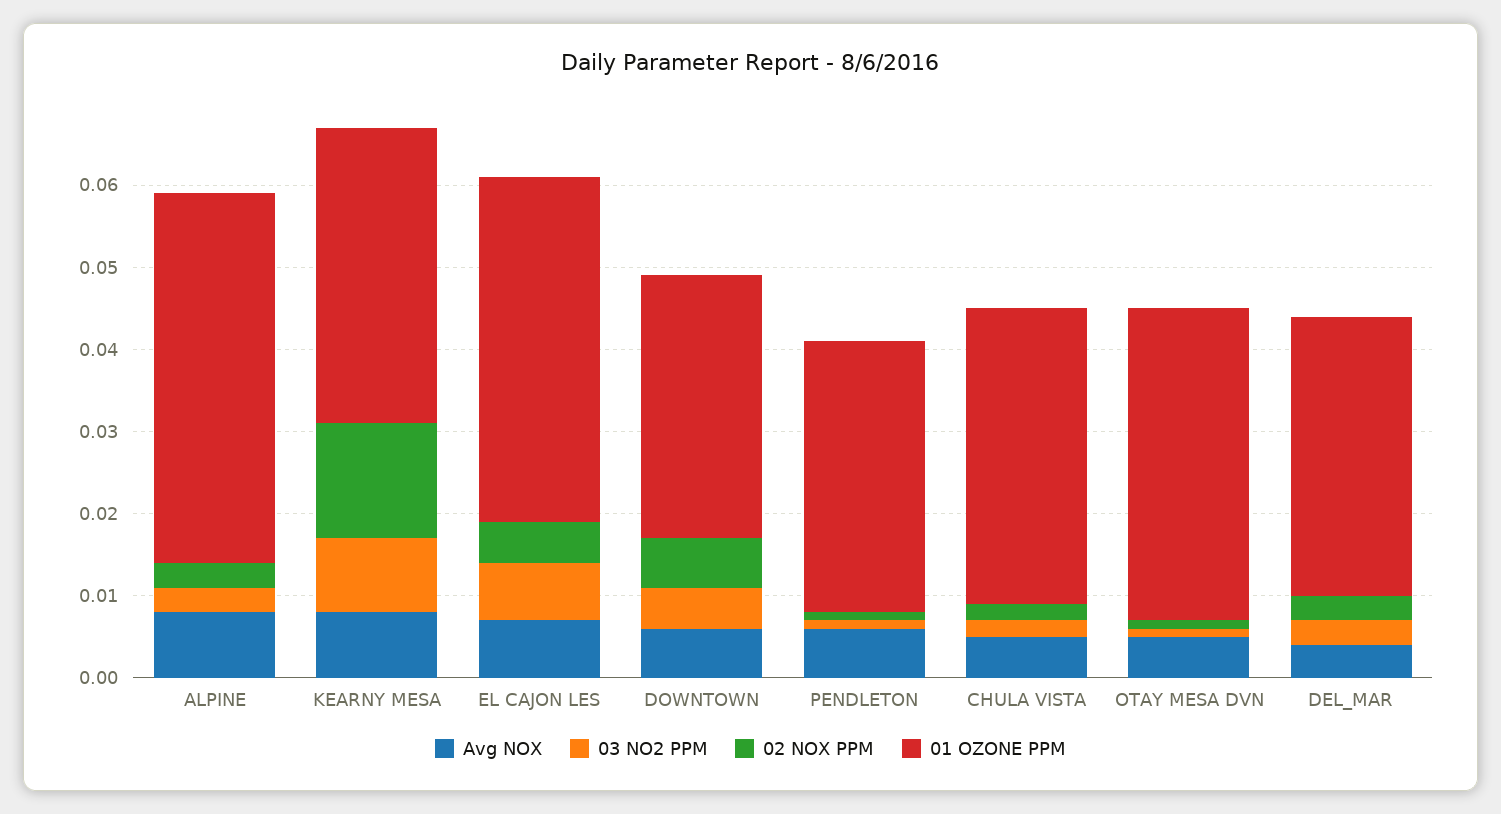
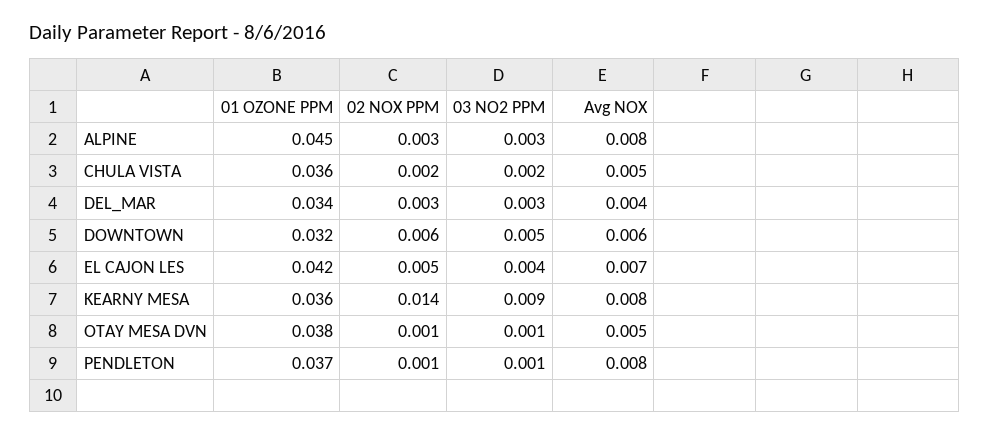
03 NO2 PPM, EL CAJON LES: 0.007 -> 0.004
Avg NOX, PENDLETON: 0.006 -> 0.008
01 OZONE PPM, PENDLETON: 0.033 -> 0.037

